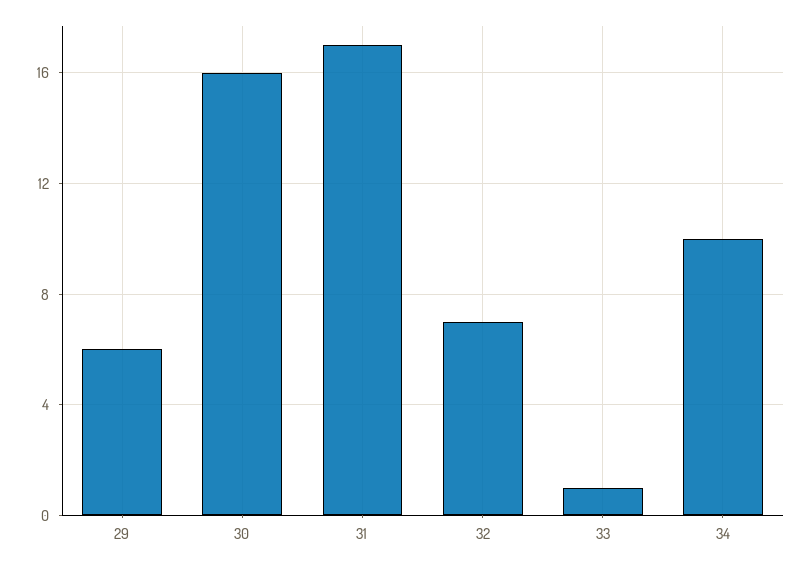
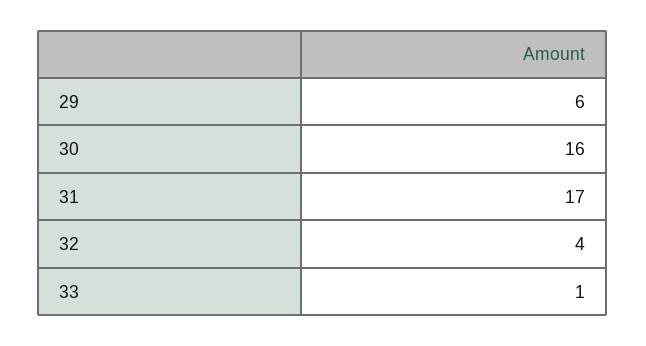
32: 7 -> 4
34: 10 -> none

